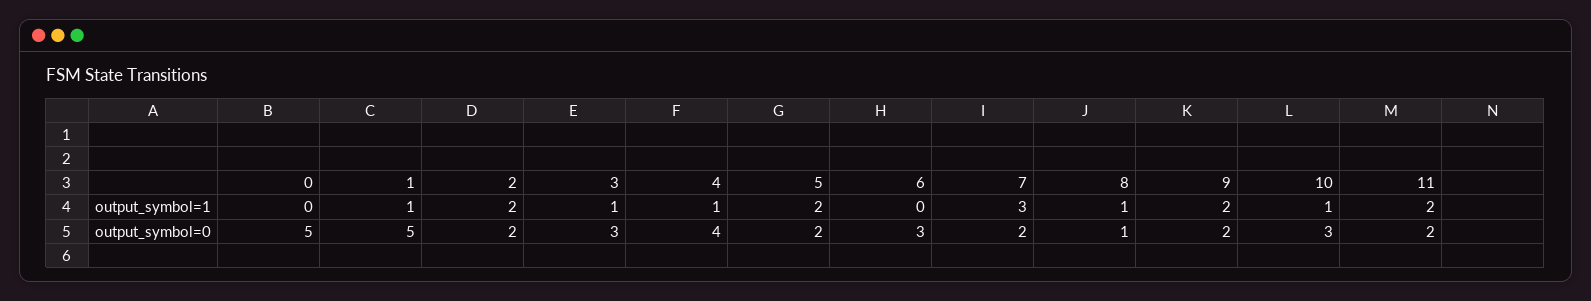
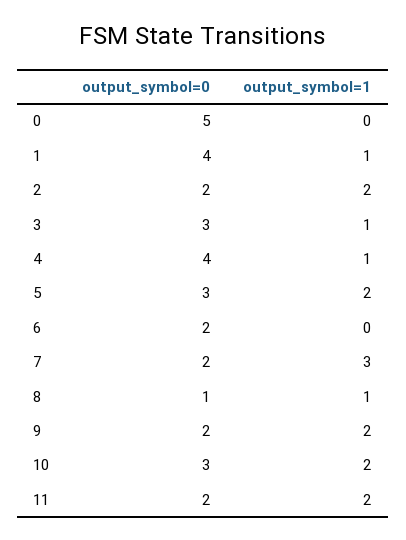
10, output_symbol=1: 1 -> 2
1, output_symbol=0: 5 -> 4
5, output_symbol=0: 2 -> 3
6, output_symbol=0: 3 -> 2

